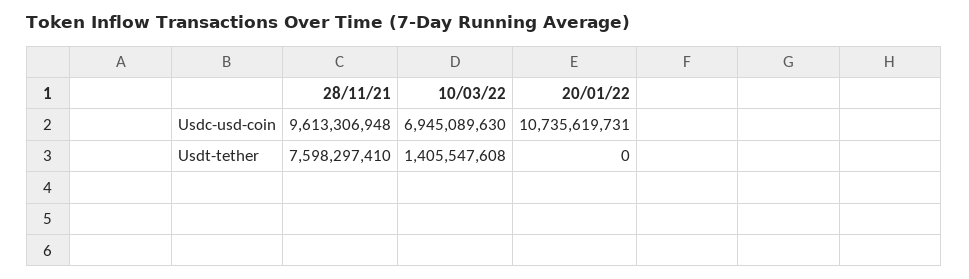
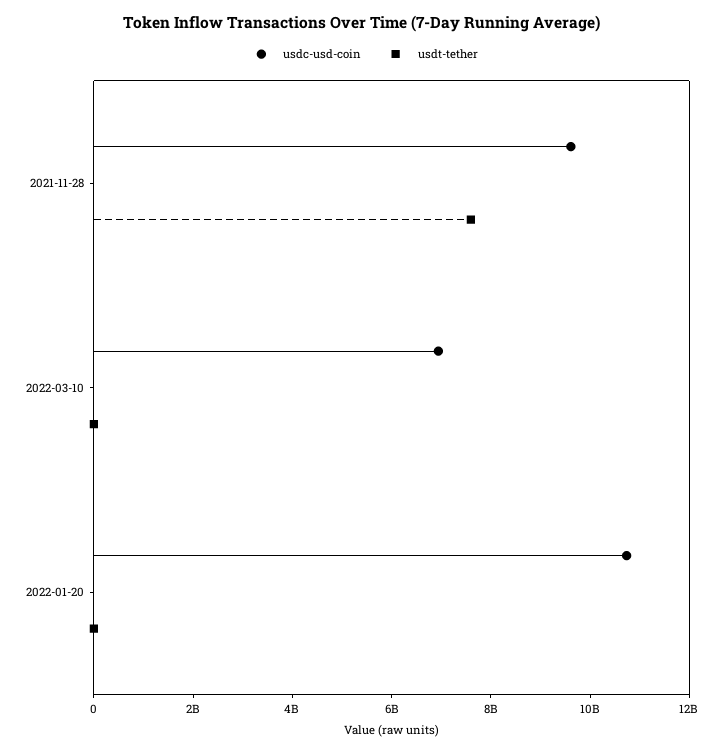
Usdt-tether, 10/03/22: 1405547608 -> 0

